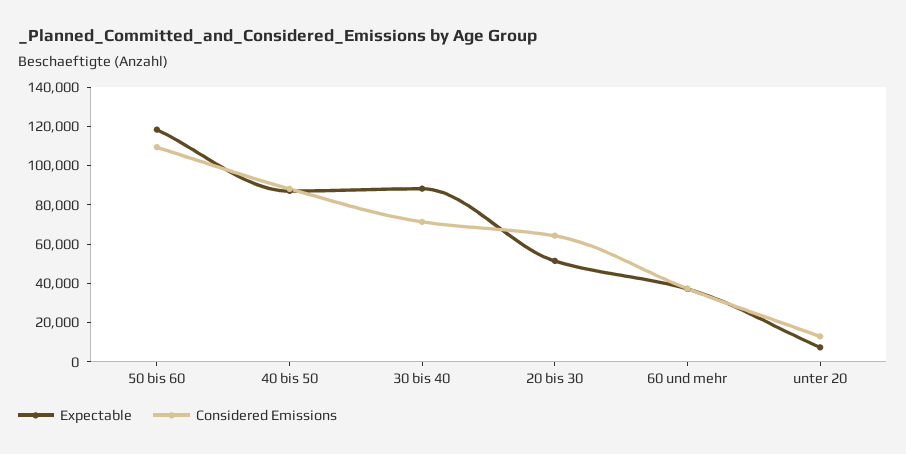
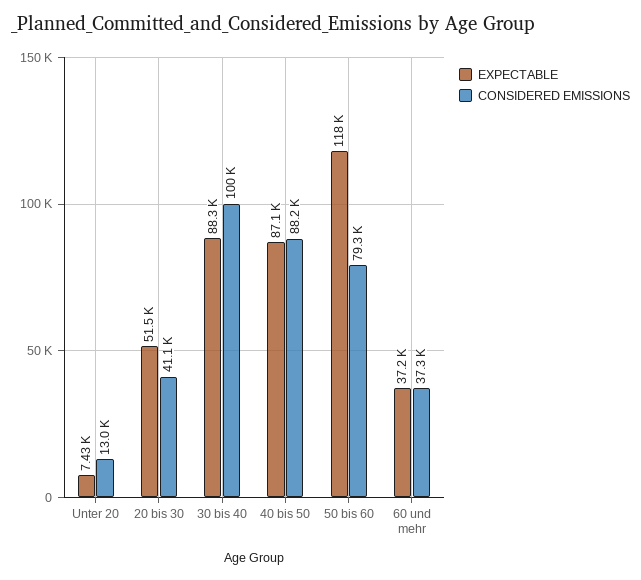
Considered Emissions, 50 bis 60: 110000 -> 79300
Considered Emissions, 30 bis 40: 70000 -> 100000
Considered Emissions, 20 bis 30: 65000 -> 41100

